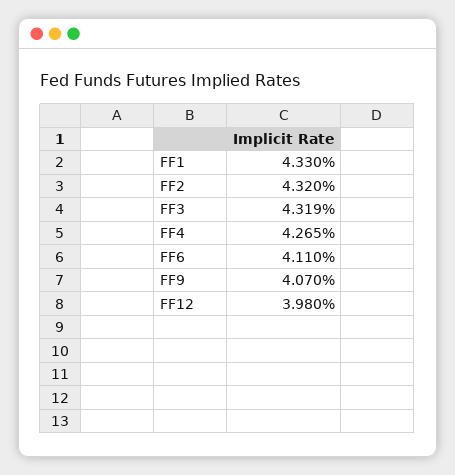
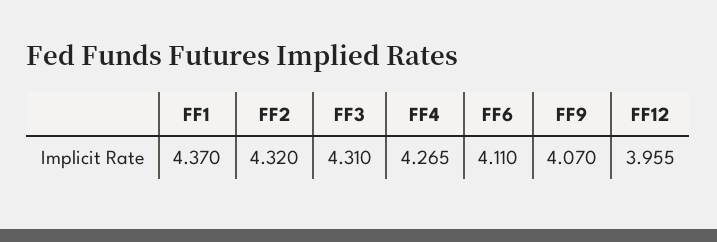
FF1: 4.33 -> 4.37
FF3: 4.319 -> 4.31
FF12: 3.98 -> 3.955

